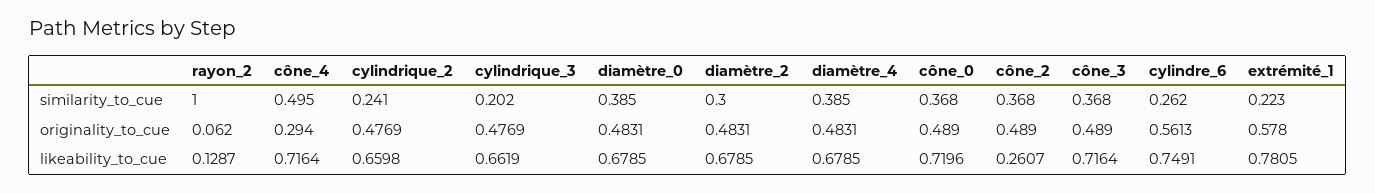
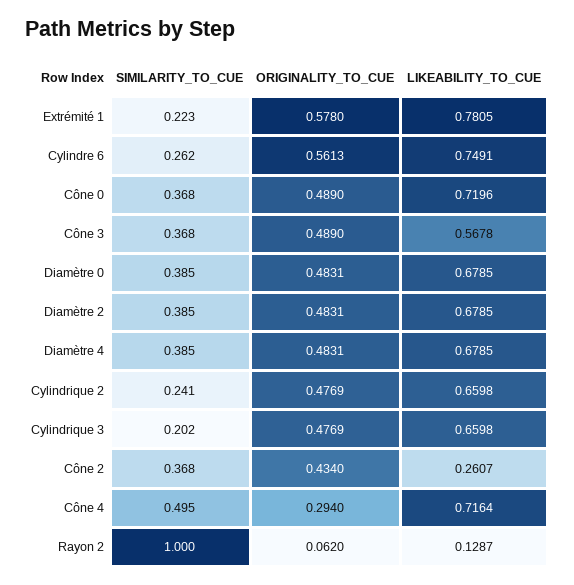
diamètre_2, similarity_to_cue: 0.3 -> 0.385
cône_2, originality_to_cue: 0.489 -> 0.434
cylindrique_3, likeability_to_cue: 0.6619 -> 0.6598
cône_3, likeability_to_cue: 0.7164 -> 0.5678

